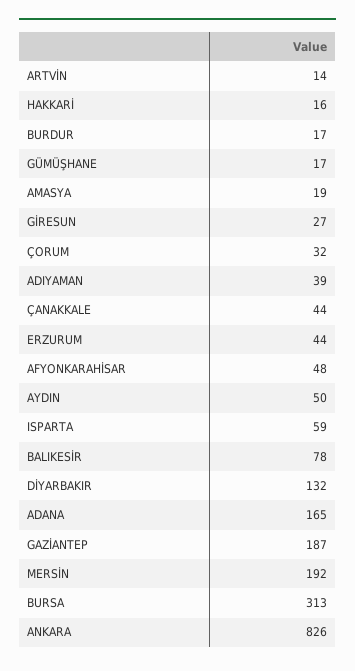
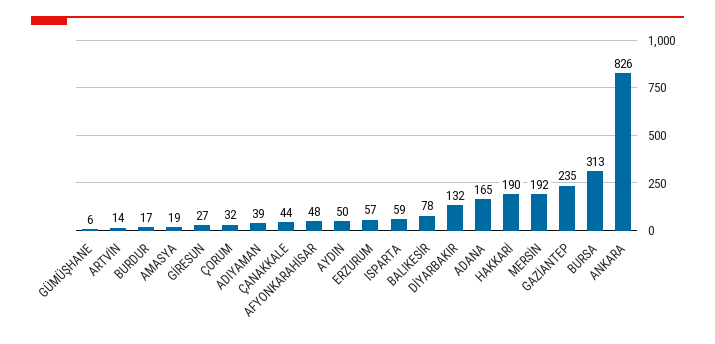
HAKKARİ: 16 -> 190
GÜMÜŞHANE: 17 -> 6
ERZURUM: 44 -> 57
GAZİANTEP: 187 -> 235

